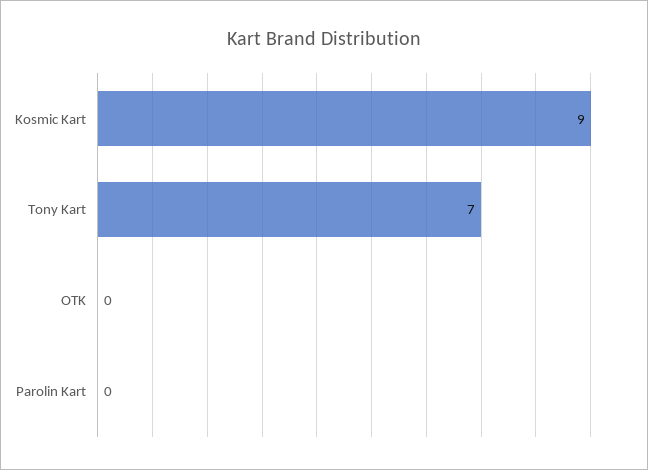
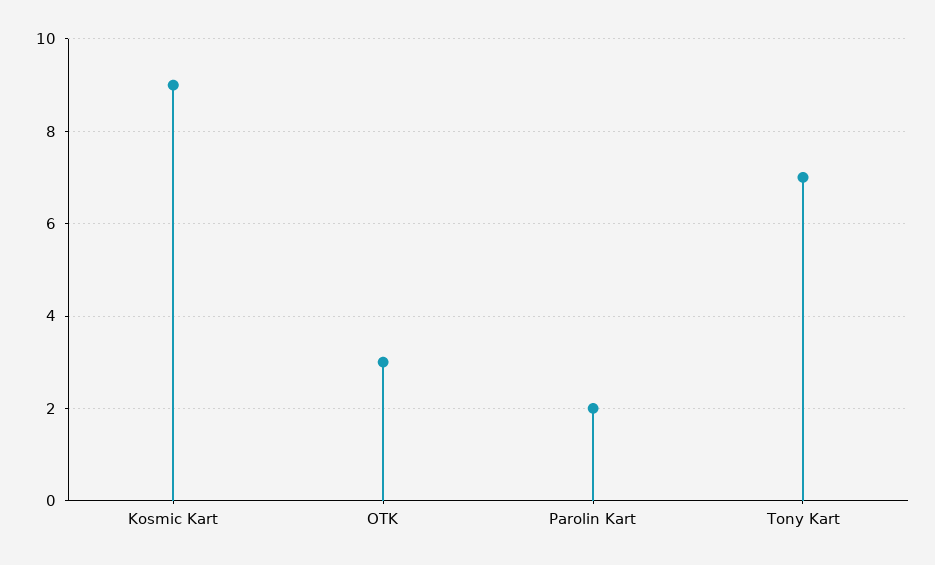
OTK: 0 -> 3
Parolin Kart: 0 -> 2

